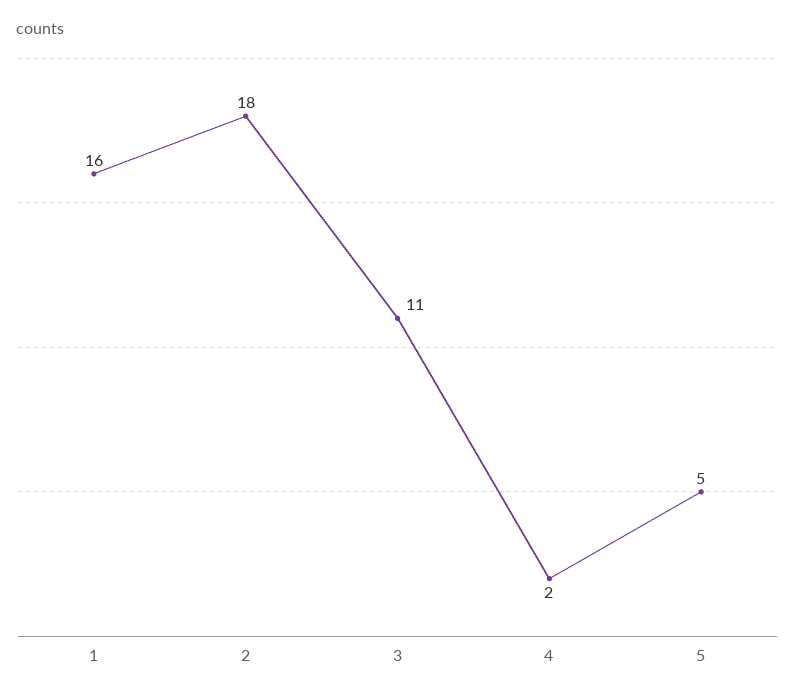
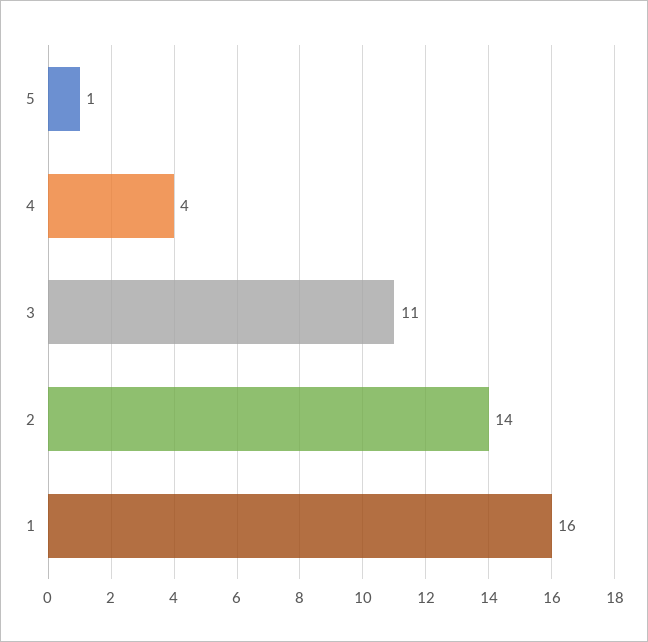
2: 18 -> 14
4: 2 -> 4
5: 5 -> 1

